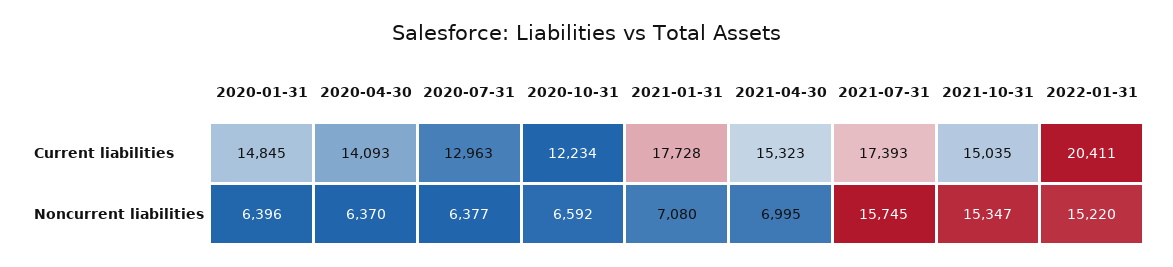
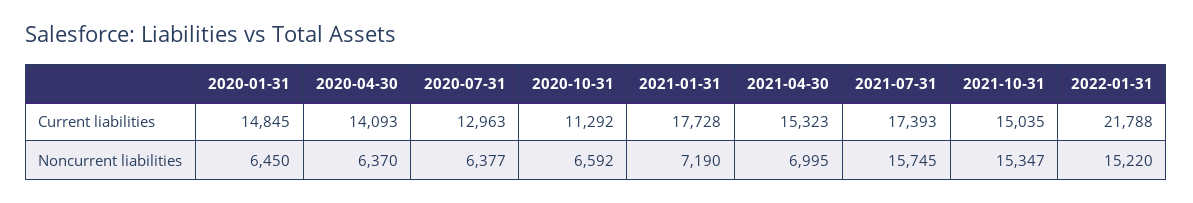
2020-10-31, Current liabilities: 12234 -> 11292
2022-01-31, Current liabilities: 20411 -> 21788
2020-01-31, Noncurrent liabilities: 6396 -> 6450
2021-01-31, Noncurrent liabilities: 7080 -> 7190

